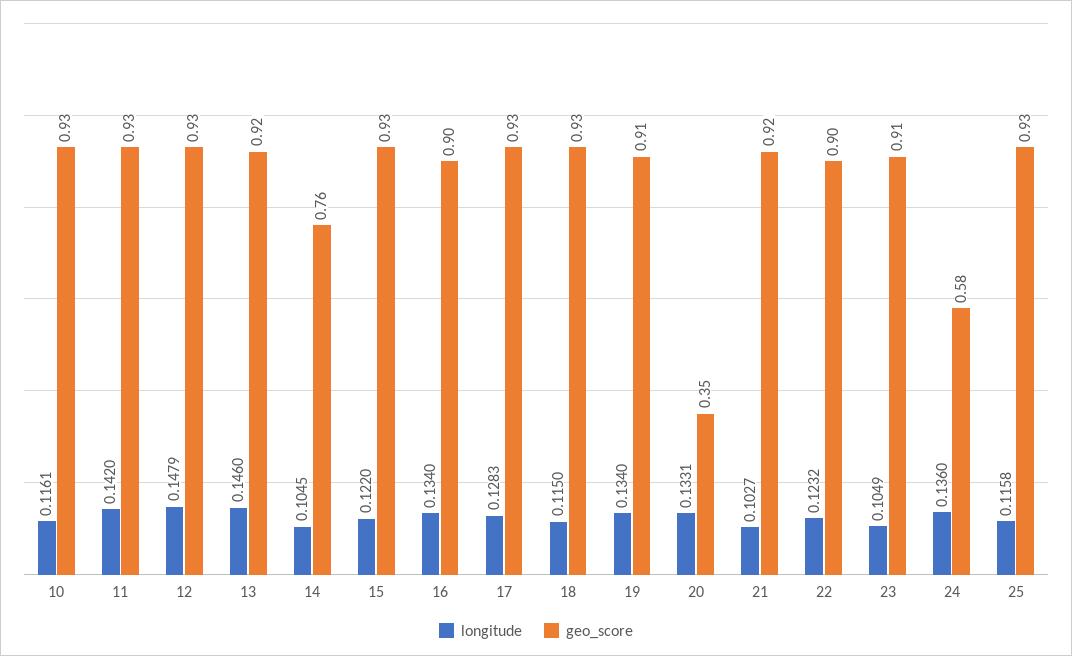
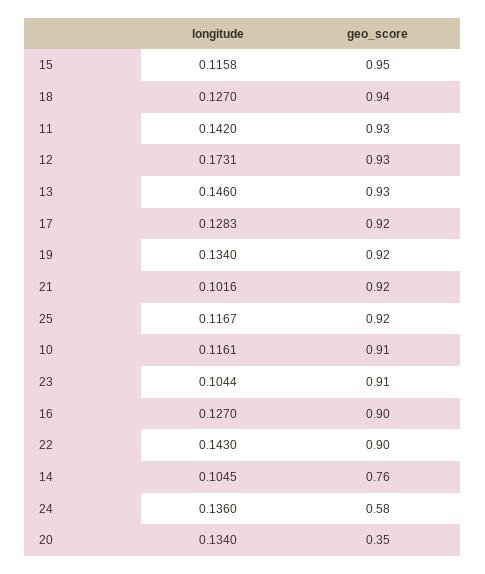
geo_score, 10: 0.93 -> 0.91
longitude, 12: 0.1479 -> 0.1731
geo_score, 13: 0.92 -> 0.93
longitude, 15: 0.122 -> 0.1158
geo_score, 15: 0.93 -> 0.95
longitude, 16: 0.134 -> 0.127
geo_score, 17: 0.93 -> 0.92
longitude, 18: 0.115 -> 0.127
geo_score, 18: 0.93 -> 0.94
geo_score, 19: 0.91 -> 0.92
longitude, 20: 0.1331 -> 0.134
longitude, 21: 0.1027 -> 0.1016
longitude, 22: 0.1232 -> 0.143
longitude, 23: 0.1049 -> 0.1044
longitude, 25: 0.1158 -> 0.1167
geo_score, 25: 0.93 -> 0.92

